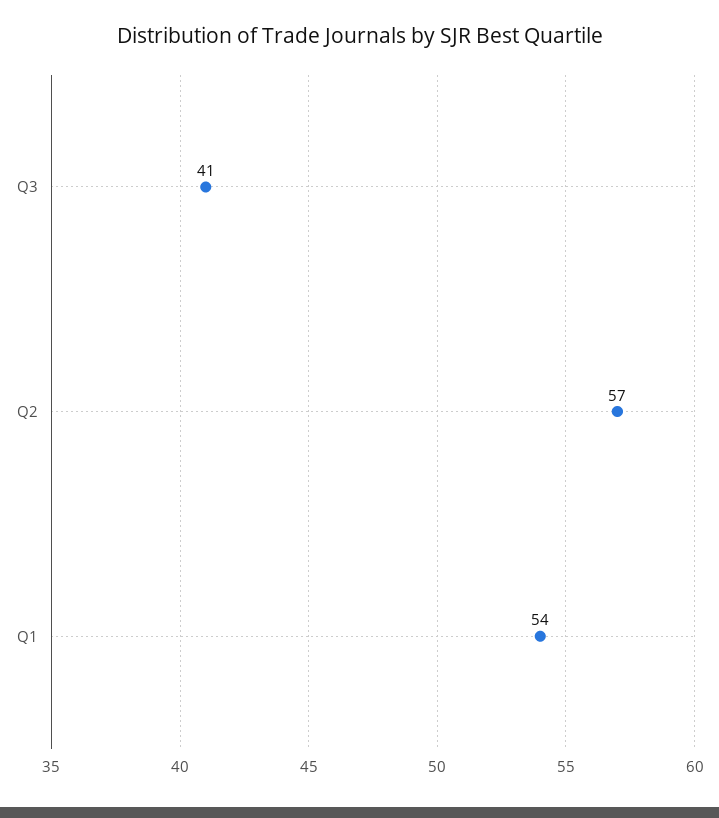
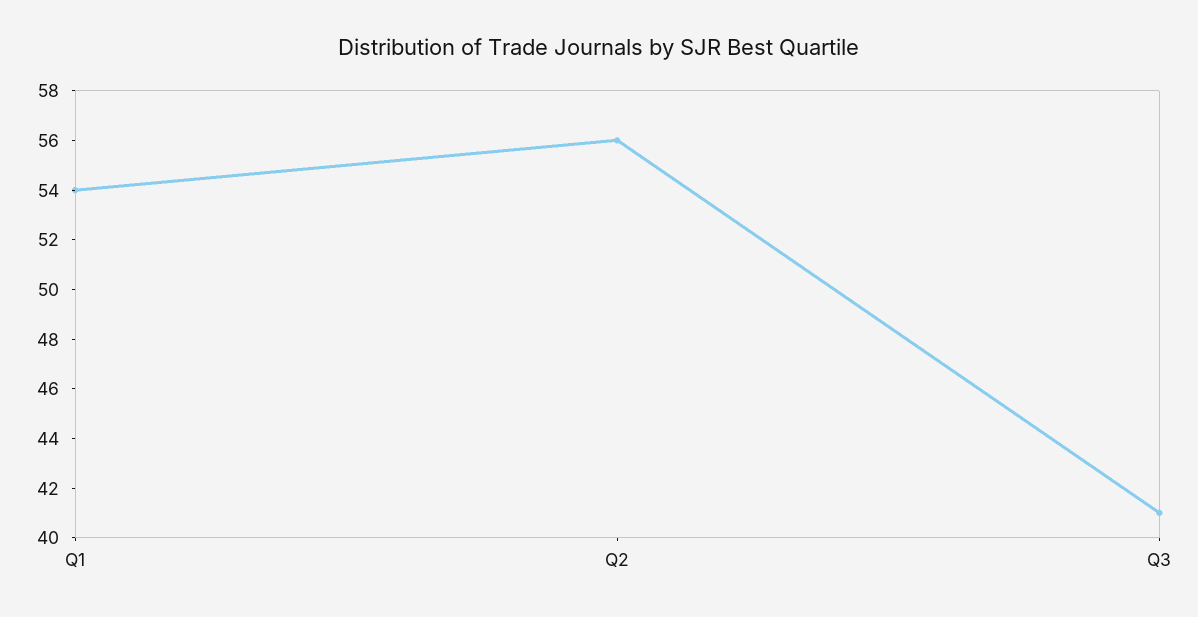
Q2: 57 -> 56

